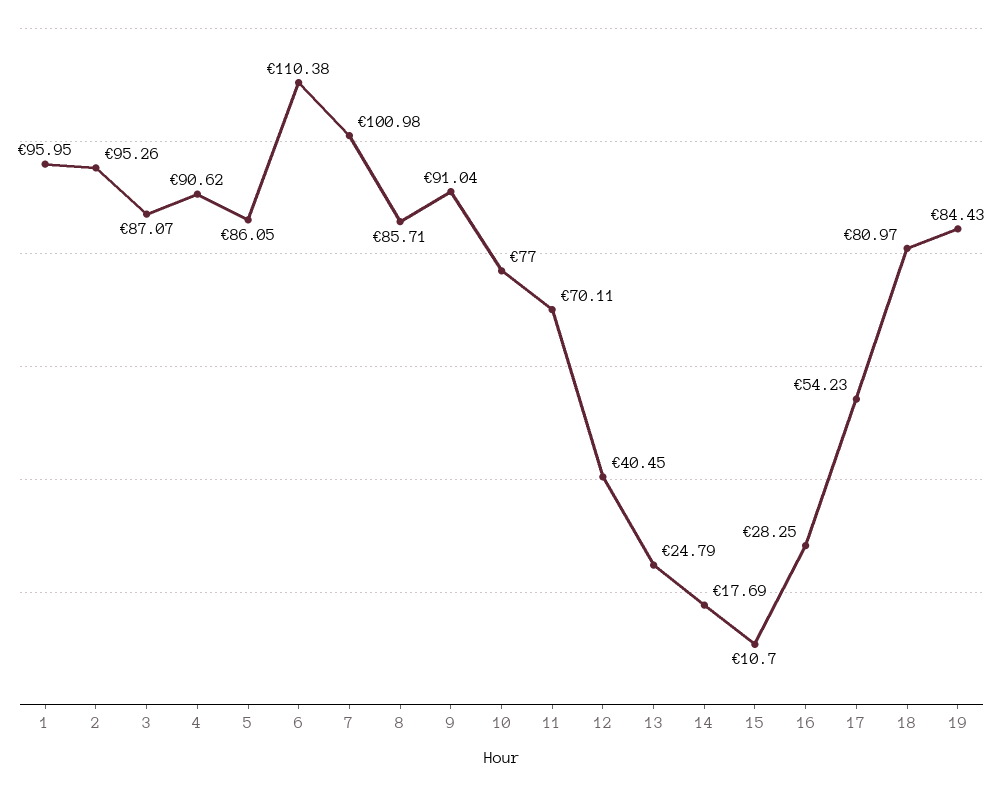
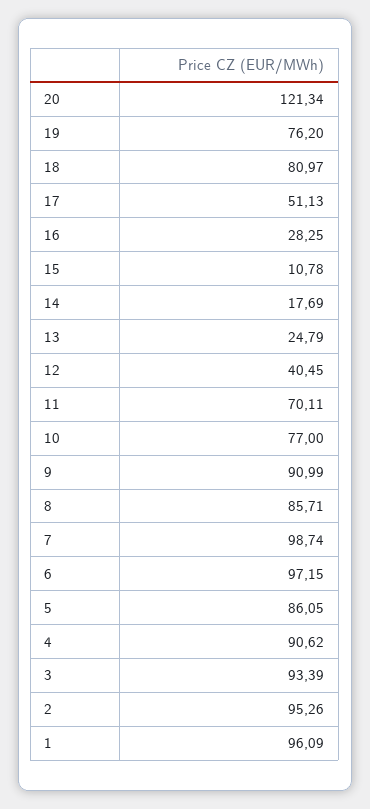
1: 95.95 -> 96.09
3: 87.07 -> 93.39
6: 110.38 -> 97.15
7: 100.98 -> 98.74
9: 91.04 -> 90.99
15: 10.7 -> 10.78
17: 54.23 -> 51.13
19: 84.43 -> 76.2
20: none -> 121.34

